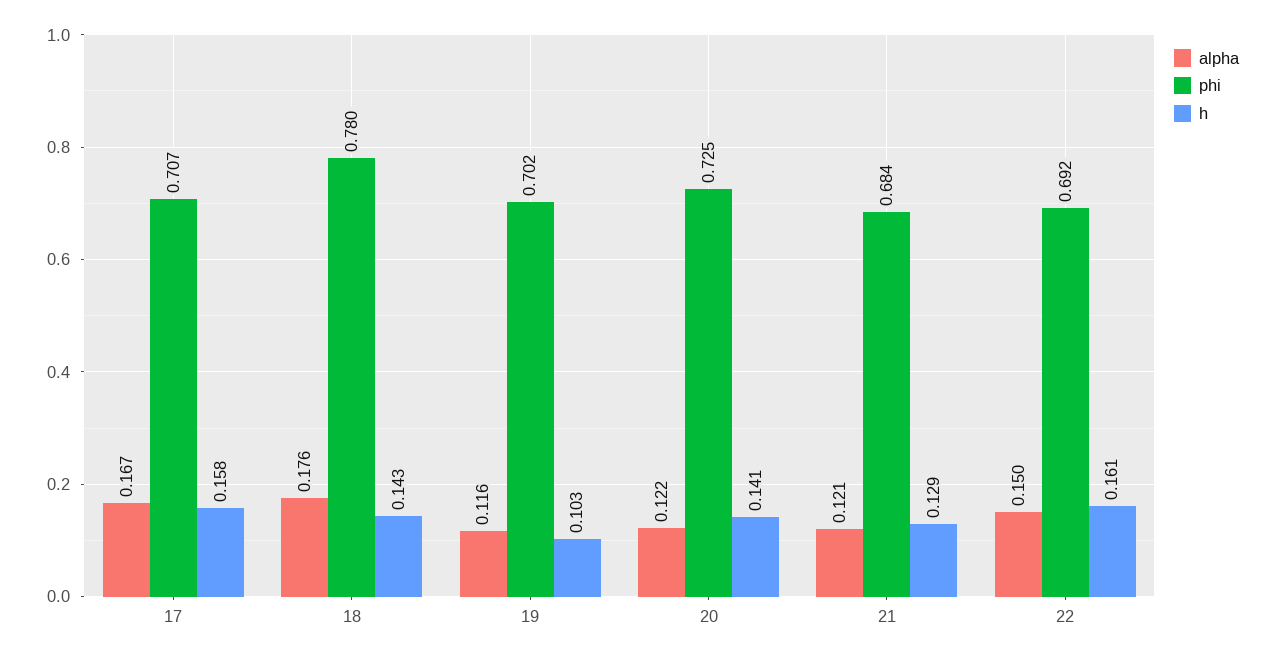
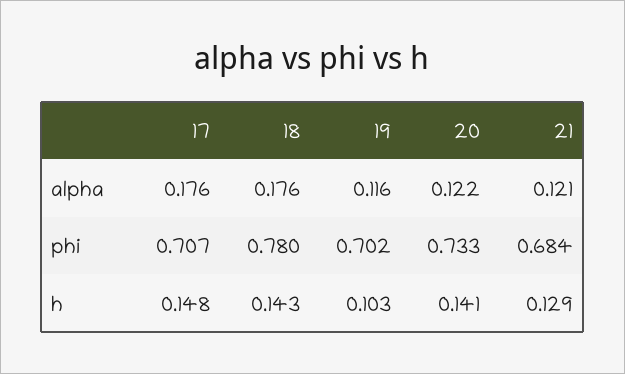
alpha, 17: 0.167 -> 0.176
h, 17: 0.158 -> 0.148
phi, 20: 0.725 -> 0.733
alpha, 22: 0.15 -> none
phi, 22: 0.692 -> none
h, 22: 0.161 -> none

